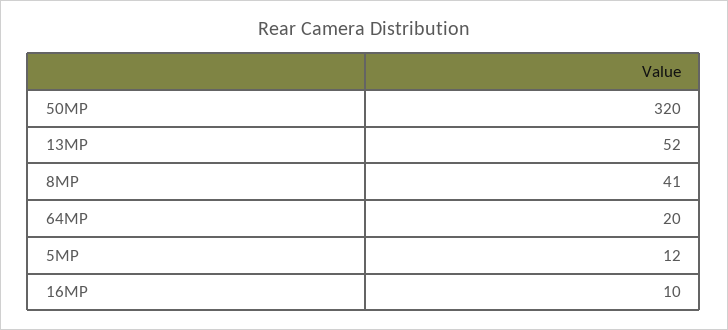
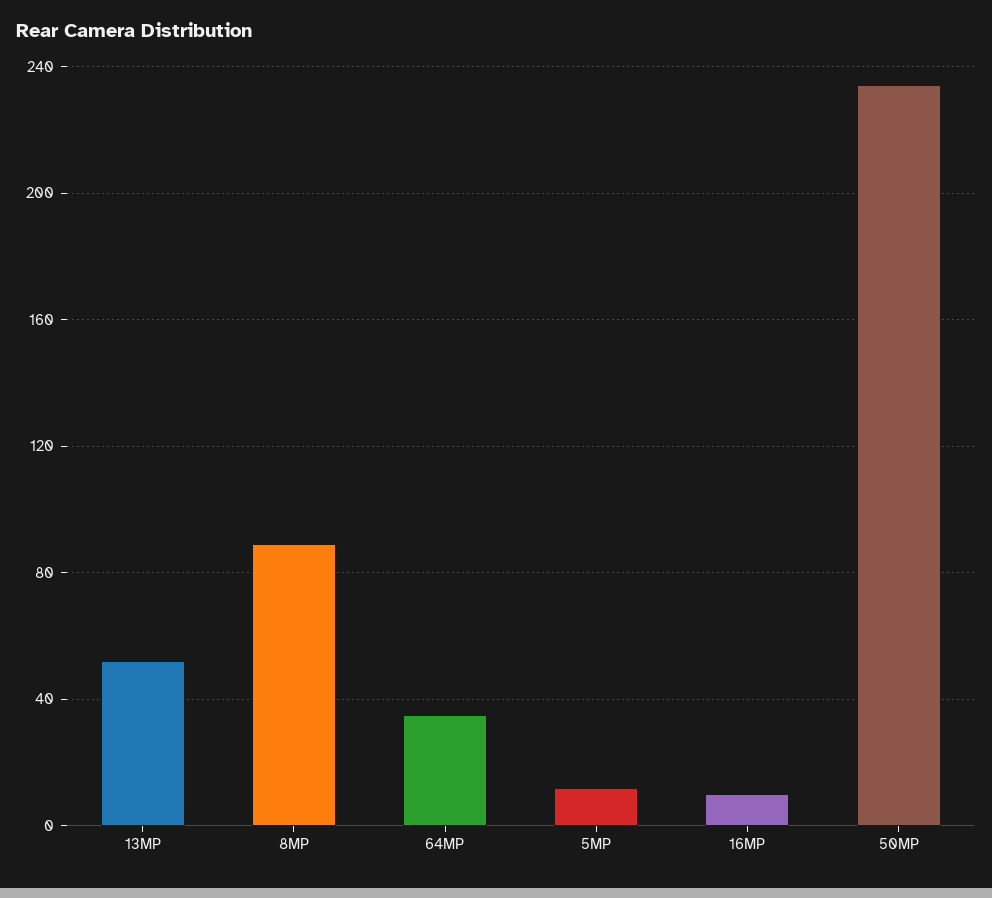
50MP: 320 -> 235
8MP: 41 -> 90
64MP: 20 -> 35

